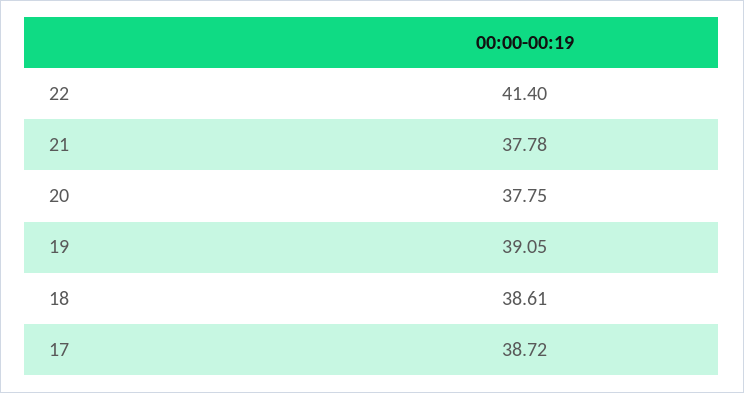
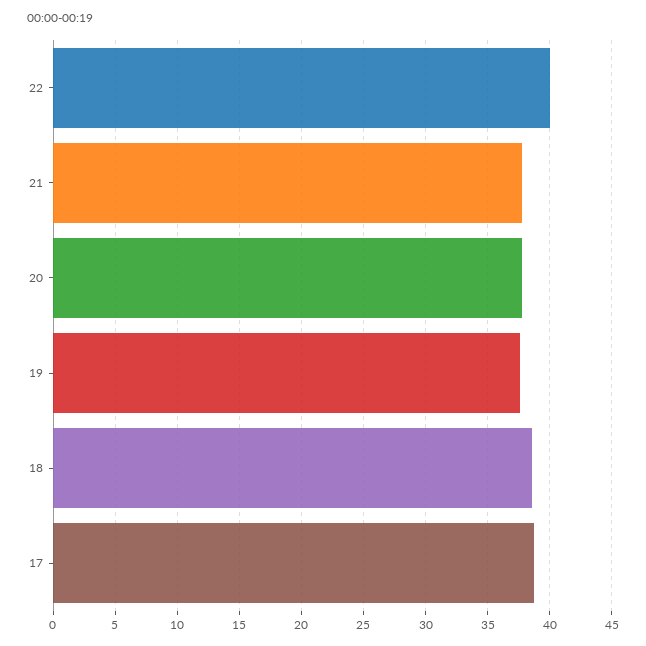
22: 41.4 -> 40
19: 39.05 -> 37.5

